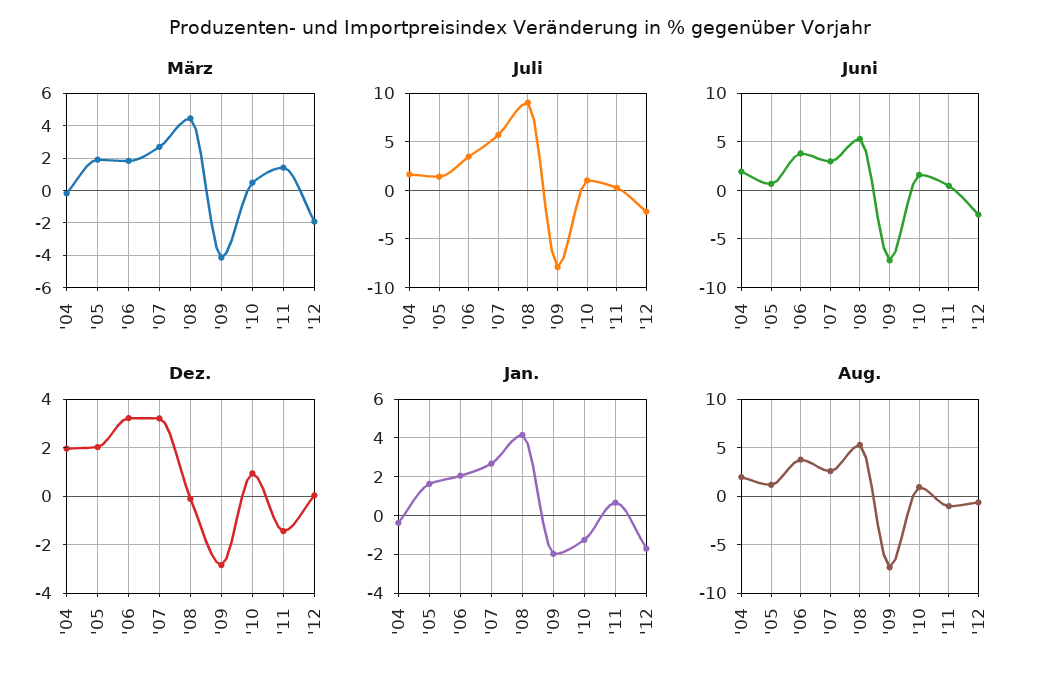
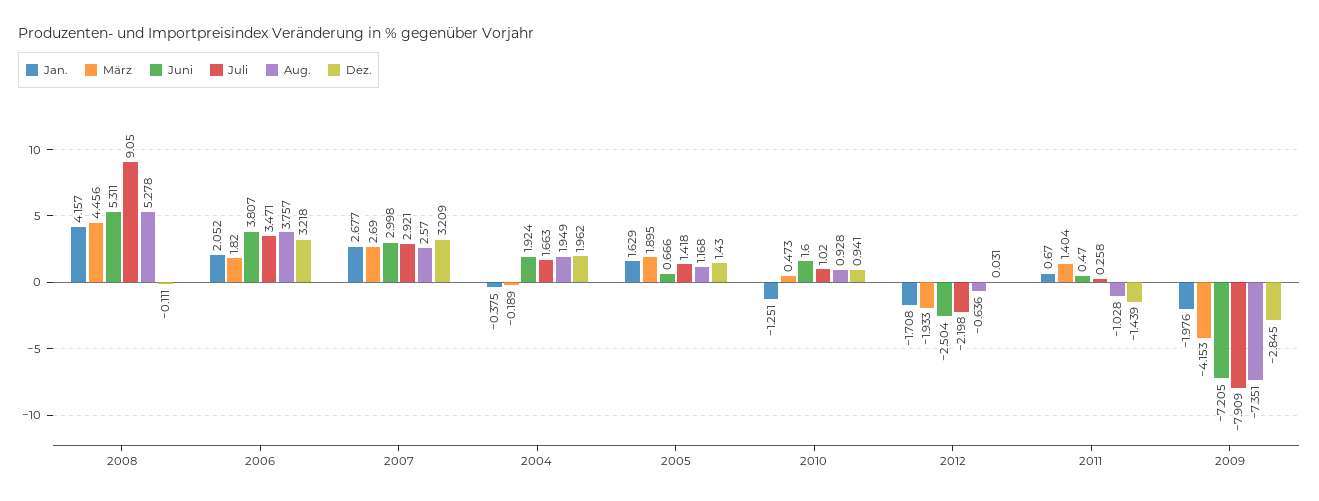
Juli, '07: 6 -> 2.921
Dez., '05: 2 -> 1.43

